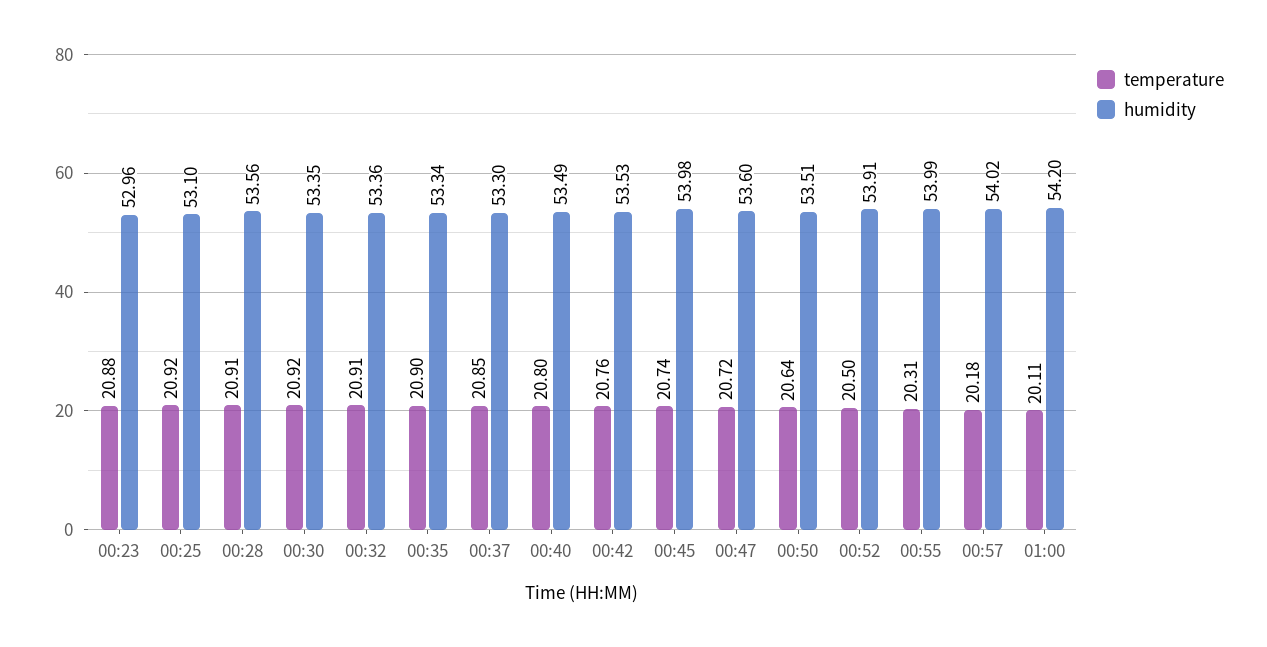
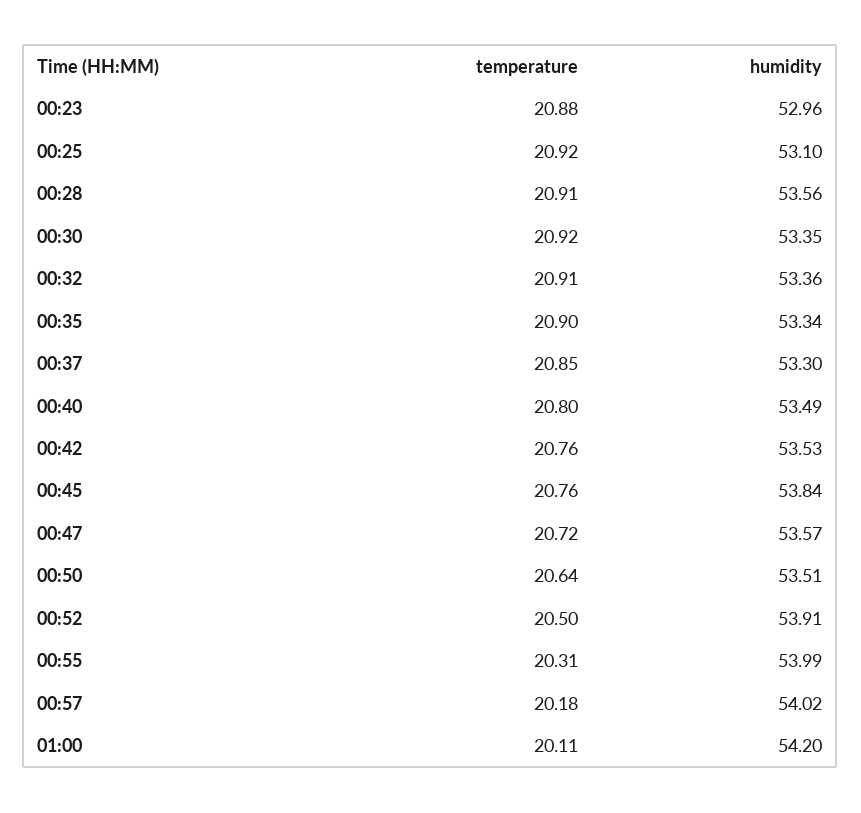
temperature, 00:45: 20.74 -> 20.76
humidity, 00:45: 53.98 -> 53.84
humidity, 00:47: 53.6 -> 53.57

